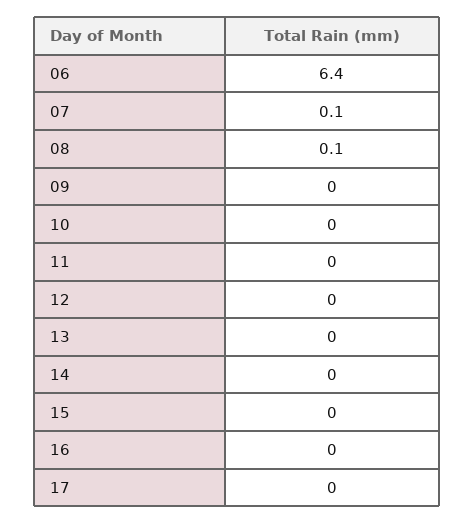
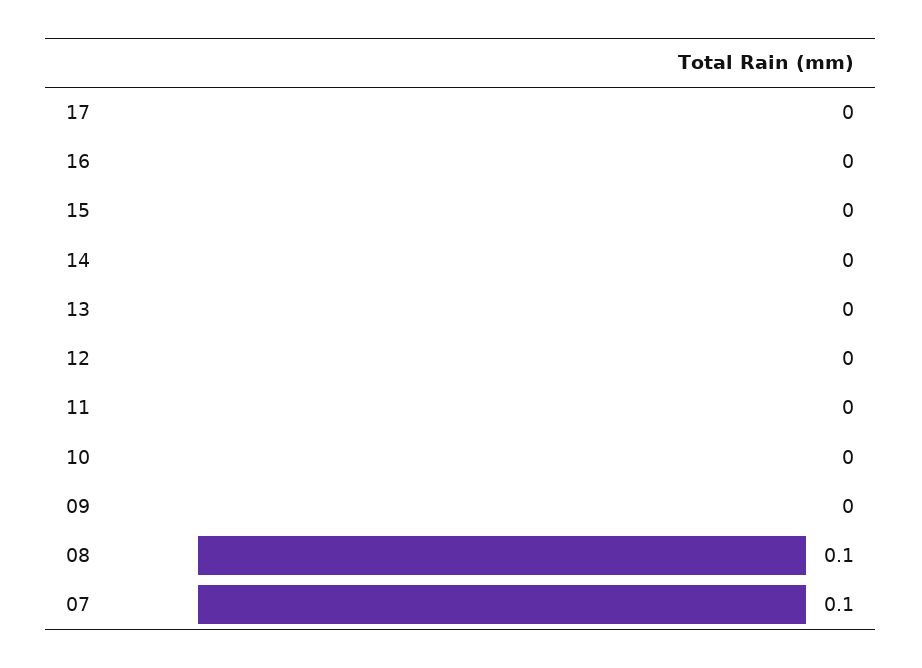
06: 6.4 -> none

